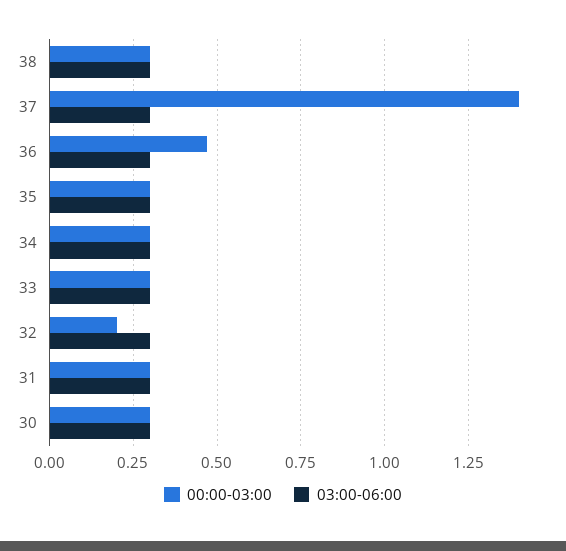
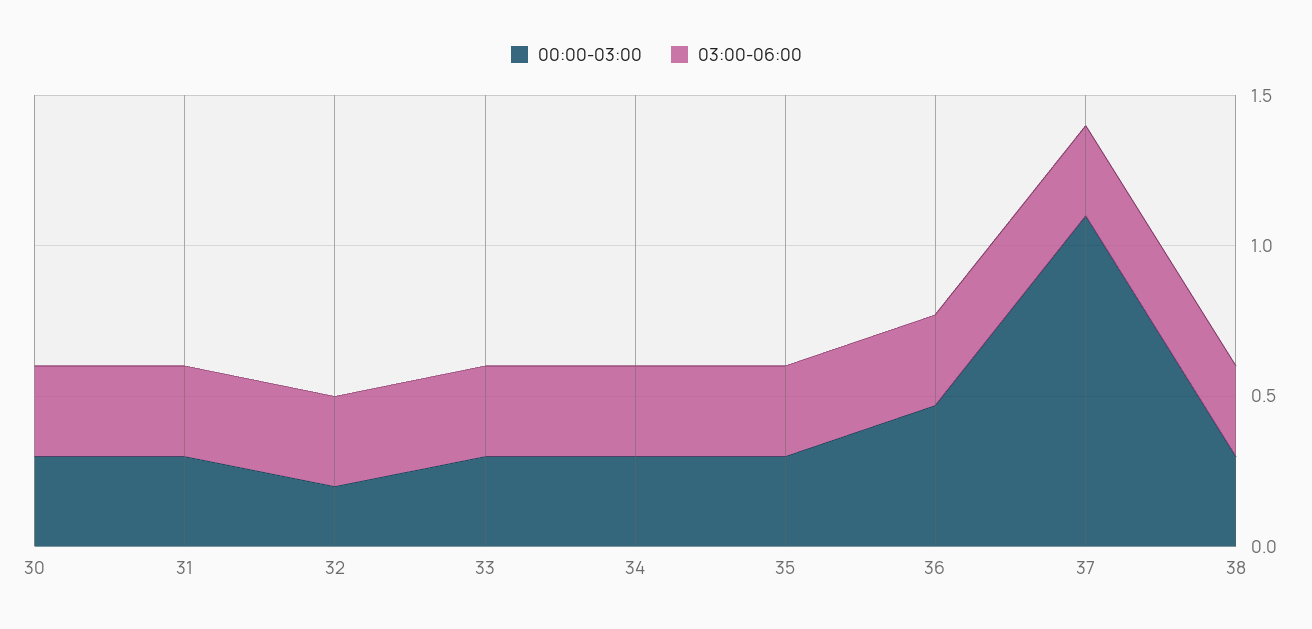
00:00-03:00, 37: 1.4 -> 1.1

